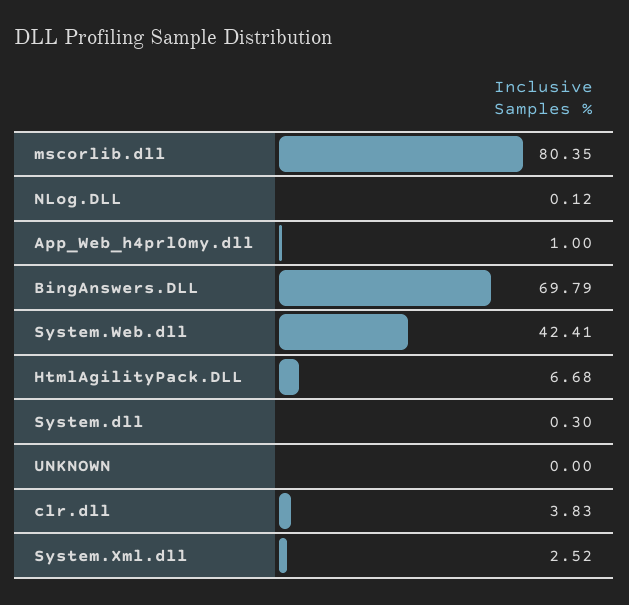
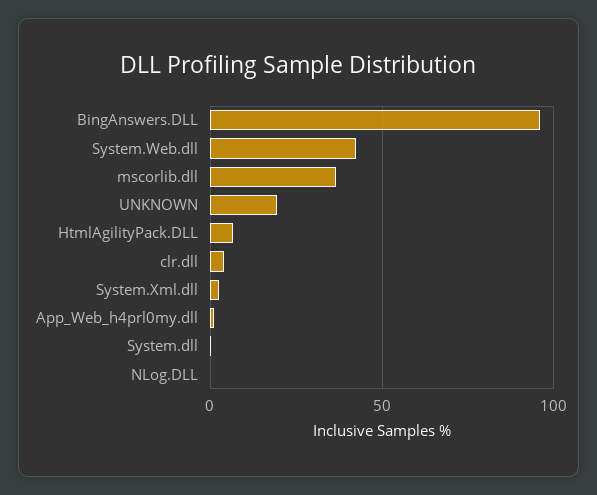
mscorlib.dll: 80.35 -> 35
BingAnswers.DLL: 69.79 -> 95
UNKNOWN: 0 -> 20

